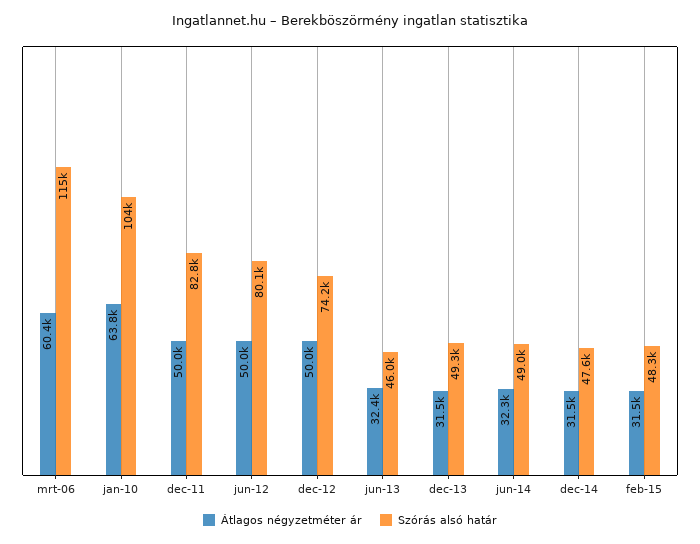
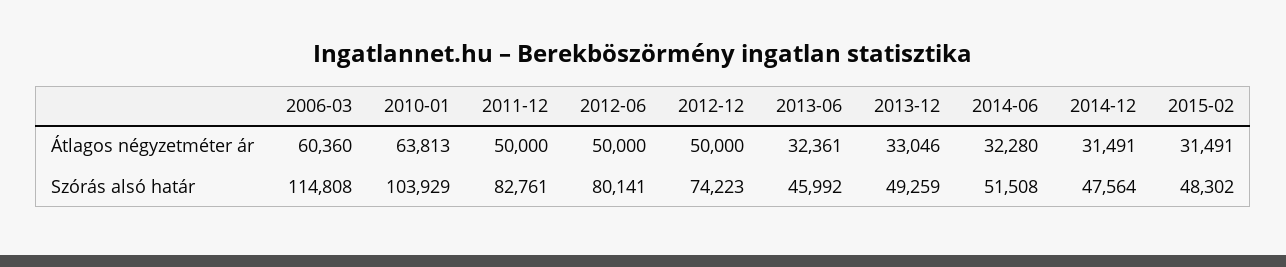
Átlagos négyzetméter ár, dec-13: 31500 -> 33046
Szórás alsó határ, jun-14: 49000 -> 51508

